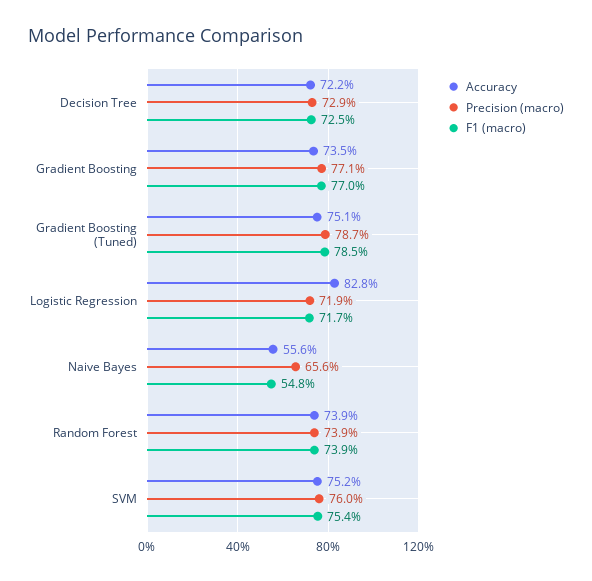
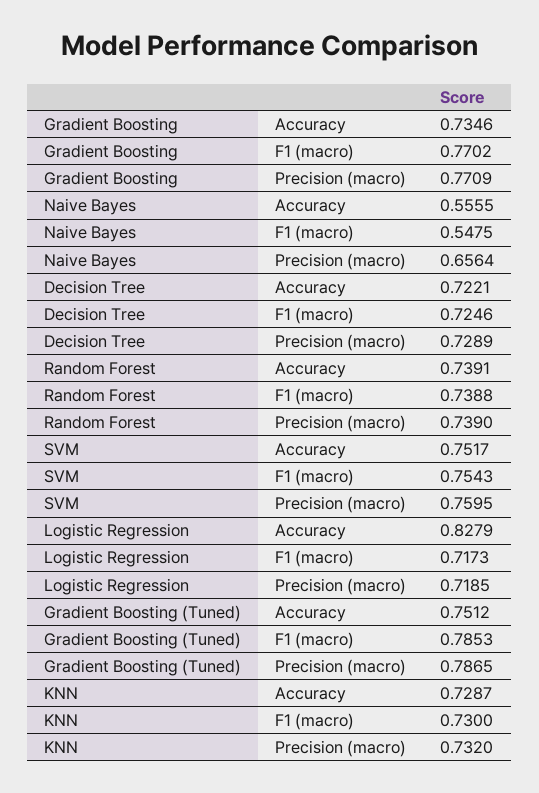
Accuracy, KNN: none -> 0.7287
F1 (macro), KNN: none -> 0.73
Precision (macro), KNN: none -> 0.732

